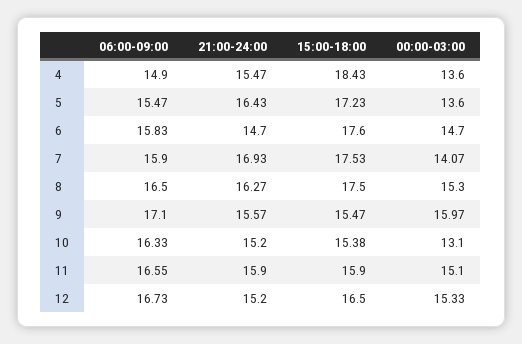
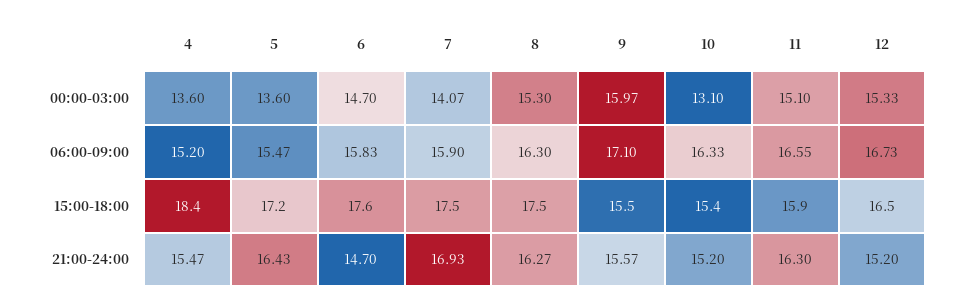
06:00-09:00, 4: 14.9 -> 15.2
06:00-09:00, 8: 16.5 -> 16.3
21:00-24:00, 11: 15.9 -> 16.3

